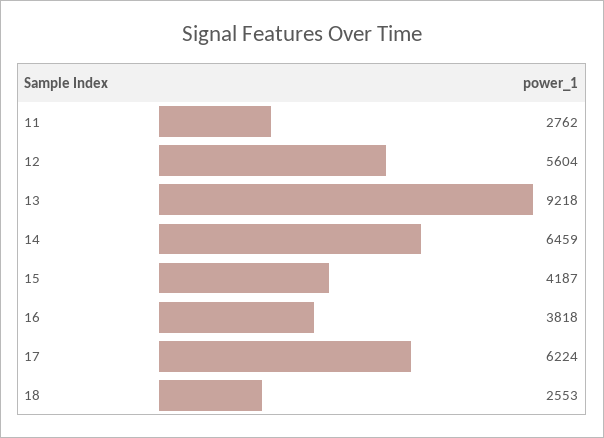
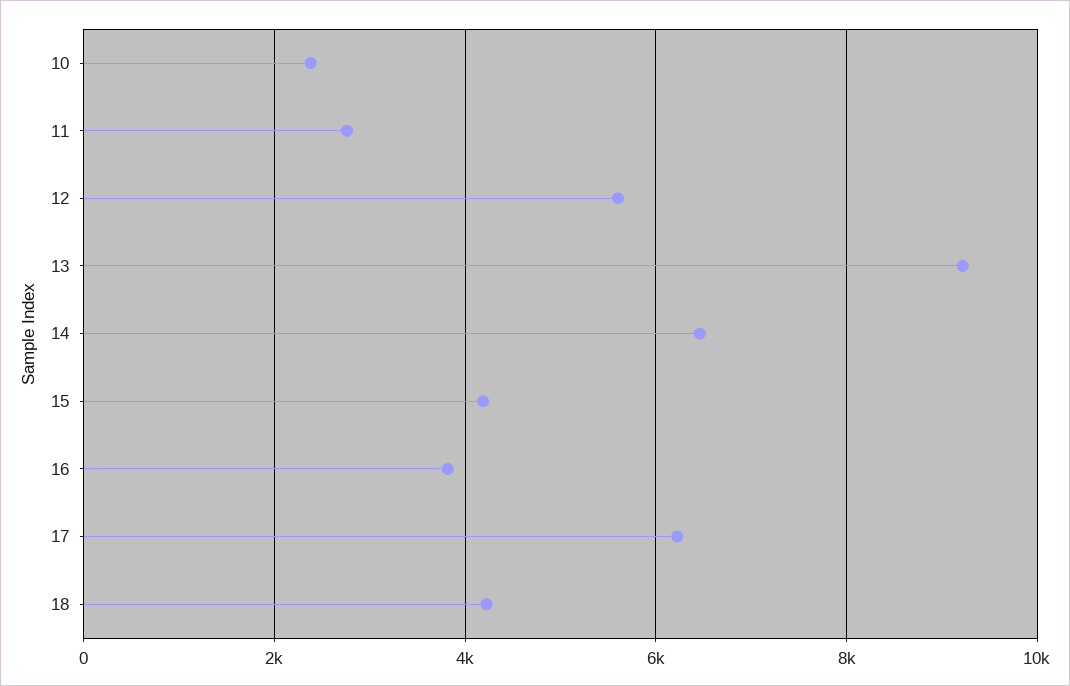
18: 2553 -> 4200
10: none -> 2400

